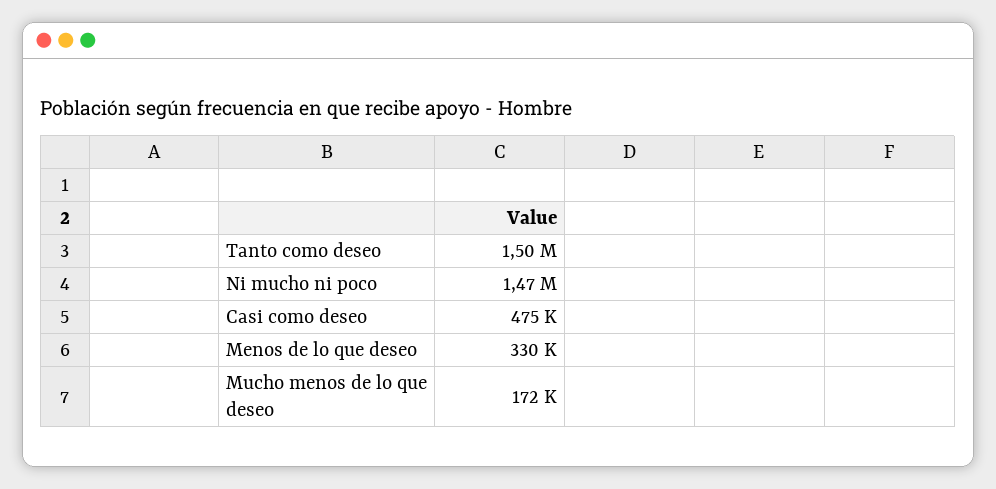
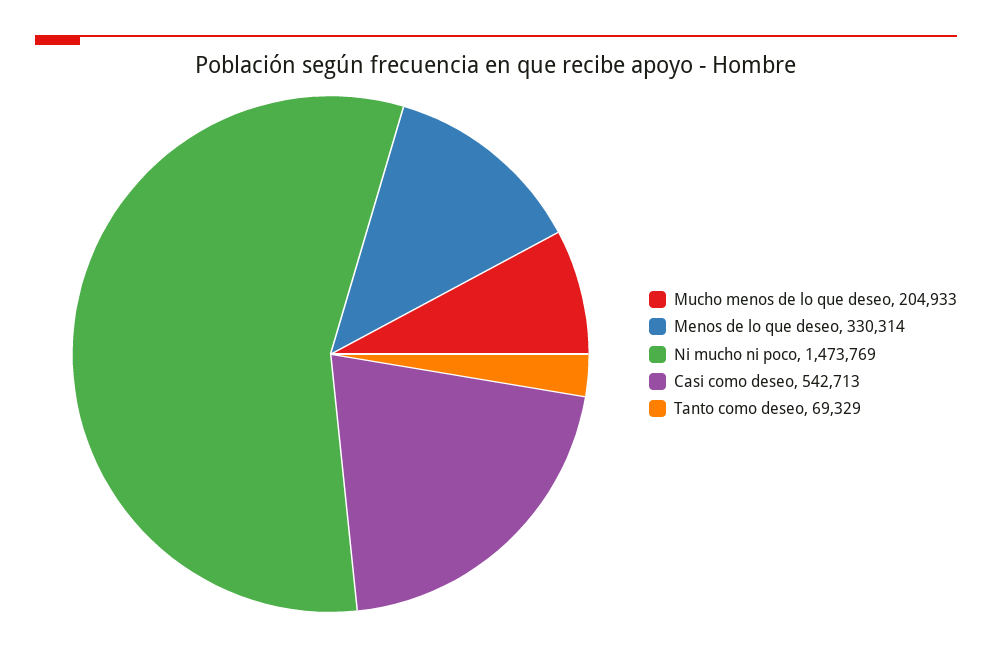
Tanto como deseo: 1500000 -> 69329
Casi como deseo: 475000 -> 542713
Mucho menos de lo que deseo: 172000 -> 204933

